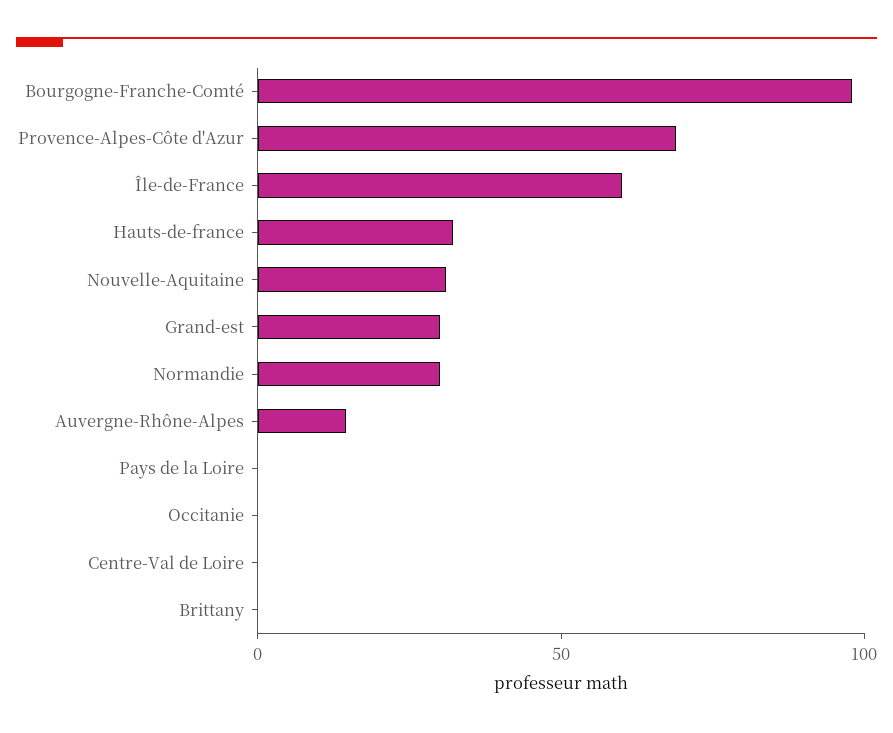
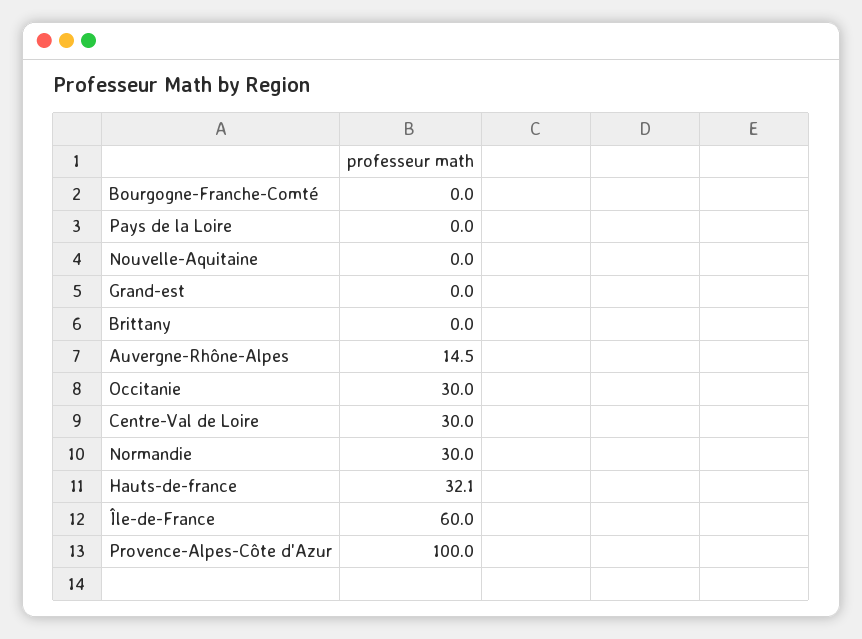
Bourgogne-Franche-Comté: 100 -> 0
Provence-Alpes-Côte d'Azur: 70 -> 100
Nouvelle-Aquitaine: 30 -> 0
Grand-est: 30 -> 0
Occitanie: 0 -> 30
Centre-Val de Loire: 0 -> 30

